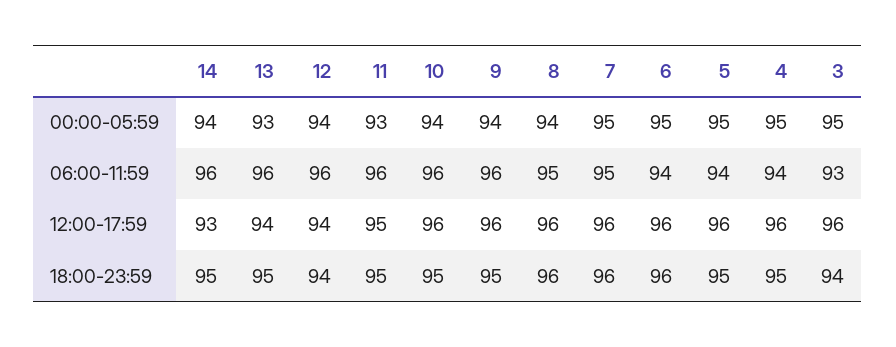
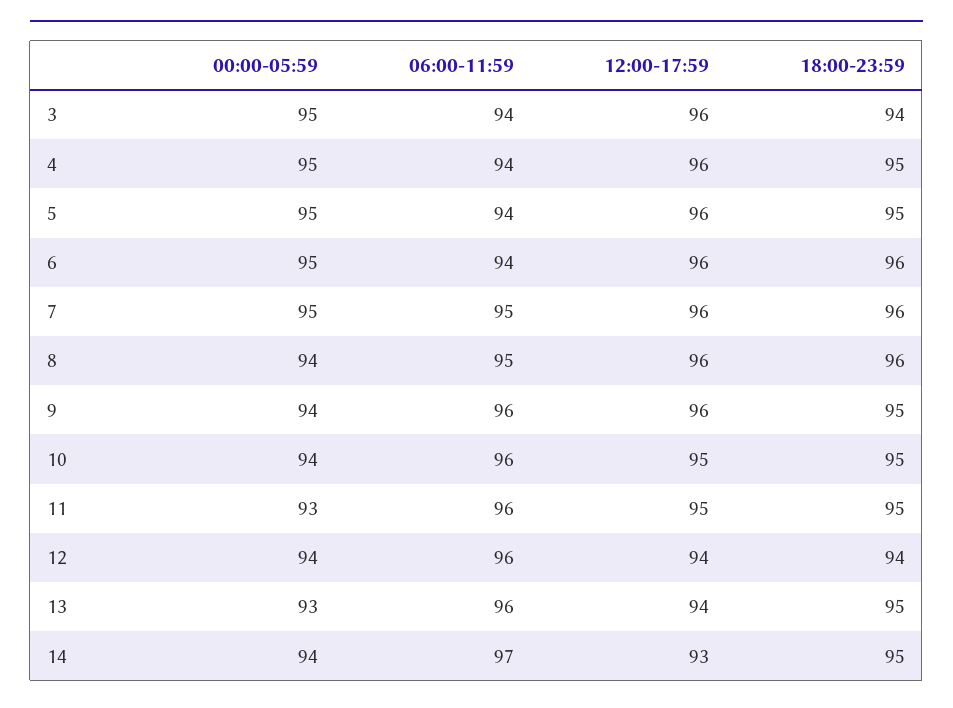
14, 06:00-11:59: 96 -> 97
3, 06:00-11:59: 93 -> 94
10, 12:00-17:59: 96 -> 95

